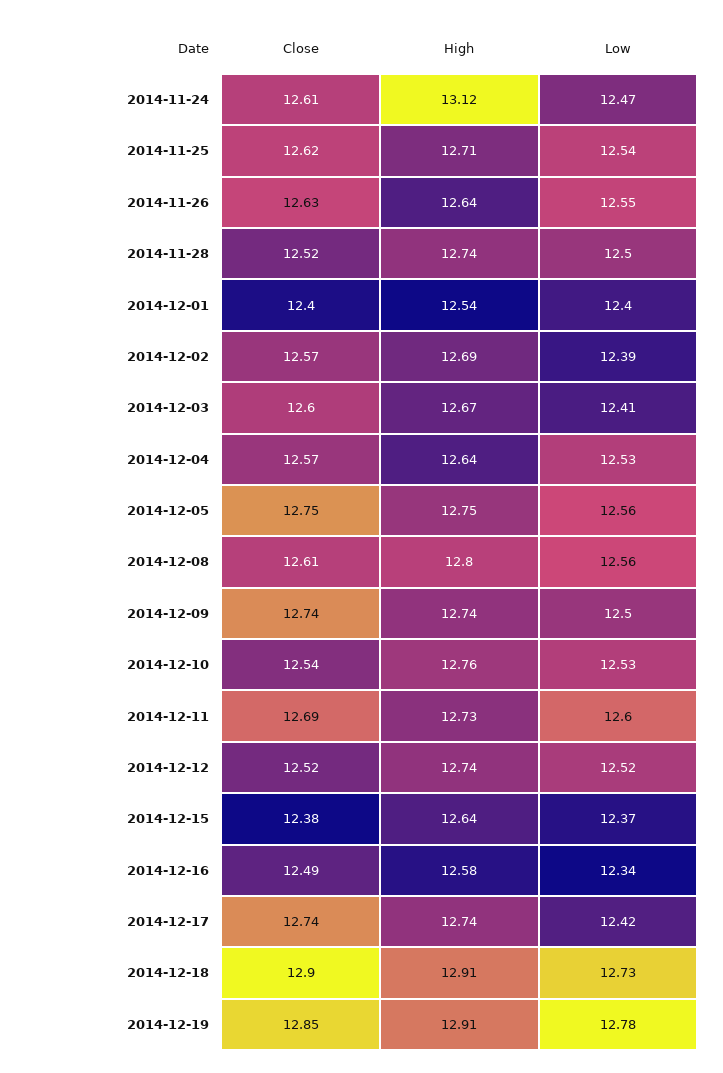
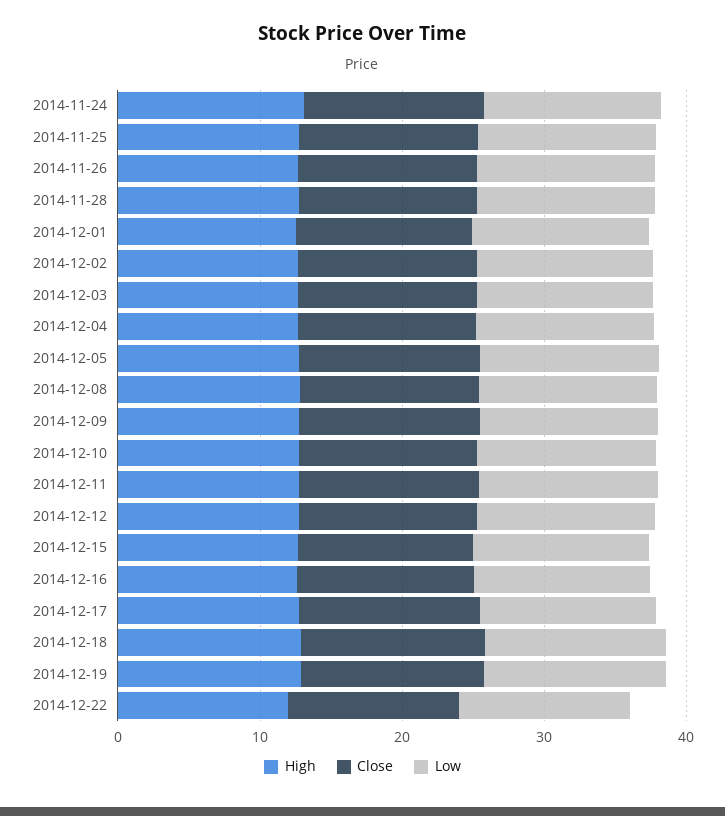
High, 2014-12-22: none -> 12
Close, 2014-12-22: none -> 12
Low, 2014-12-22: none -> 12

